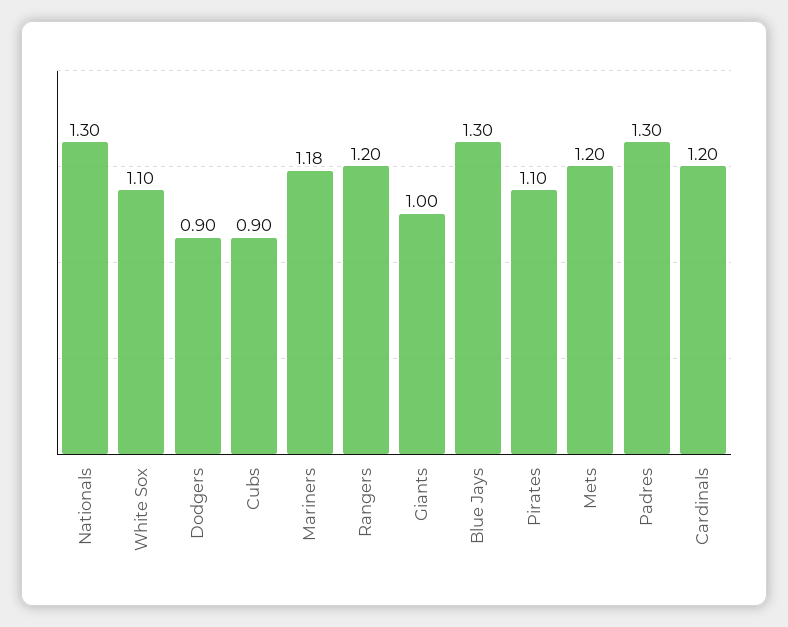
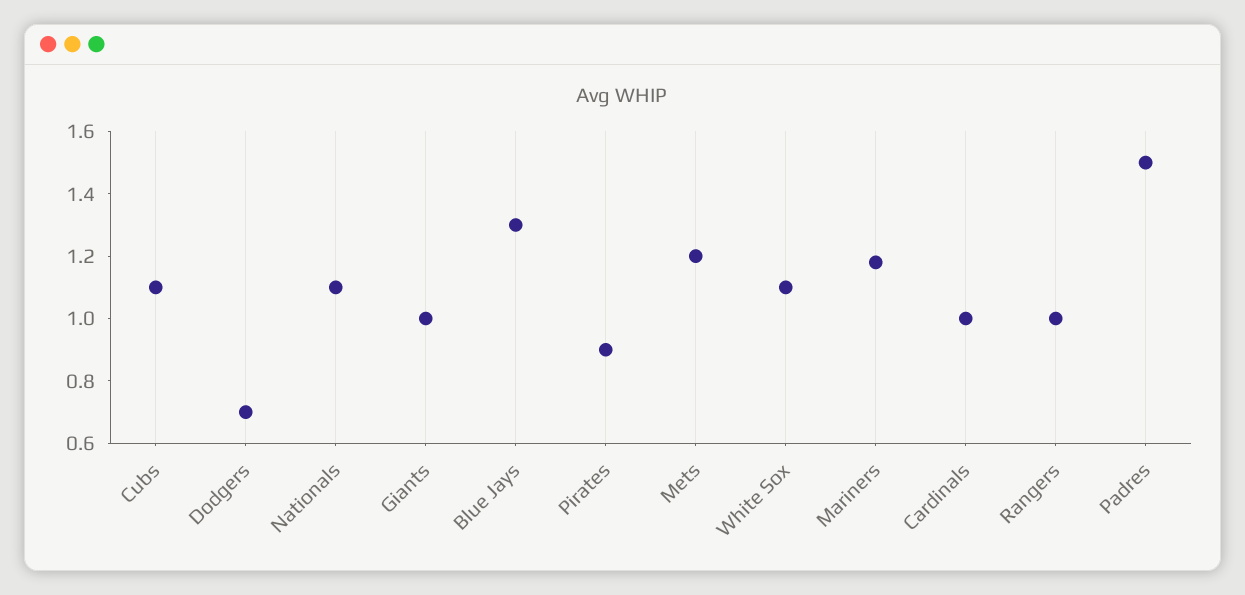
Nationals: 1.3 -> 1.1
Dodgers: 0.9 -> 0.7
Cubs: 0.9 -> 1.1
Rangers: 1.2 -> 1
Pirates: 1.1 -> 0.9
Padres: 1.3 -> 1.5
Cardinals: 1.2 -> 1

